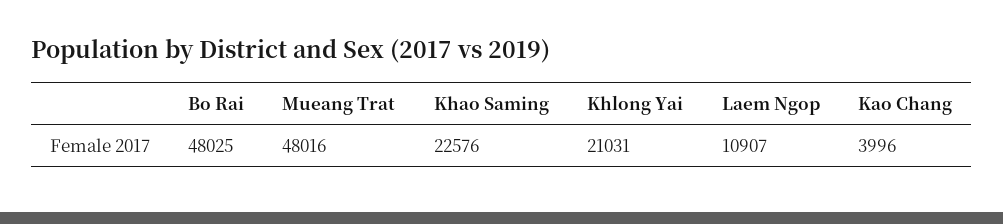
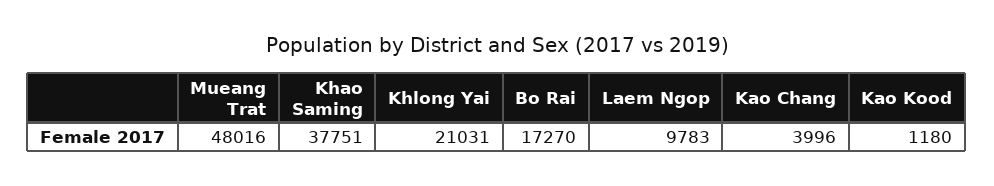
Bo Rai: 48025 -> 17270
Khao Saming: 22576 -> 37751
Laem Ngop: 10907 -> 9783
Kao Kood: none -> 1180

